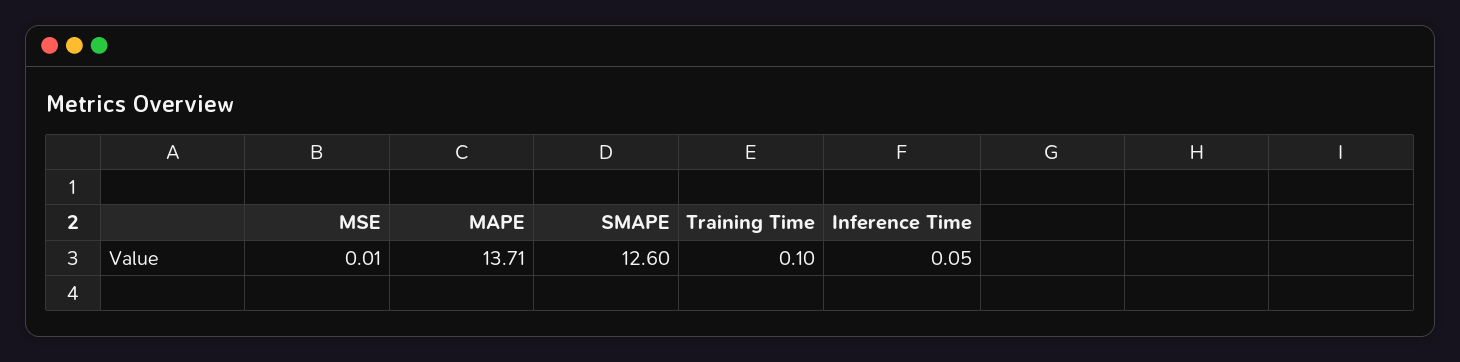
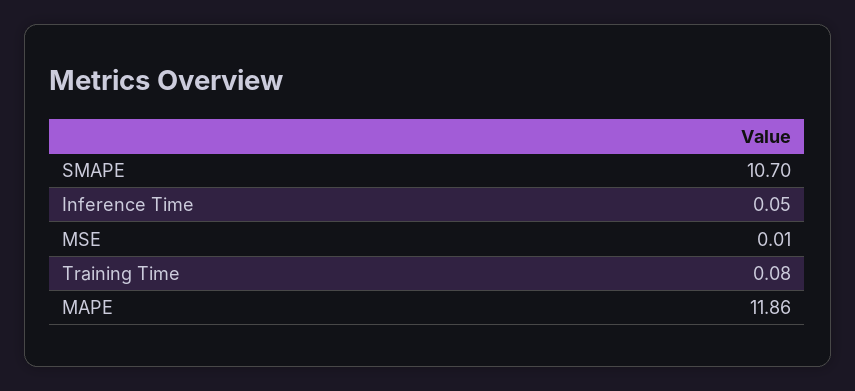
MAPE: 13.71 -> 11.86
SMAPE: 12.6 -> 10.7
Training Time: 0.1 -> 0.08

